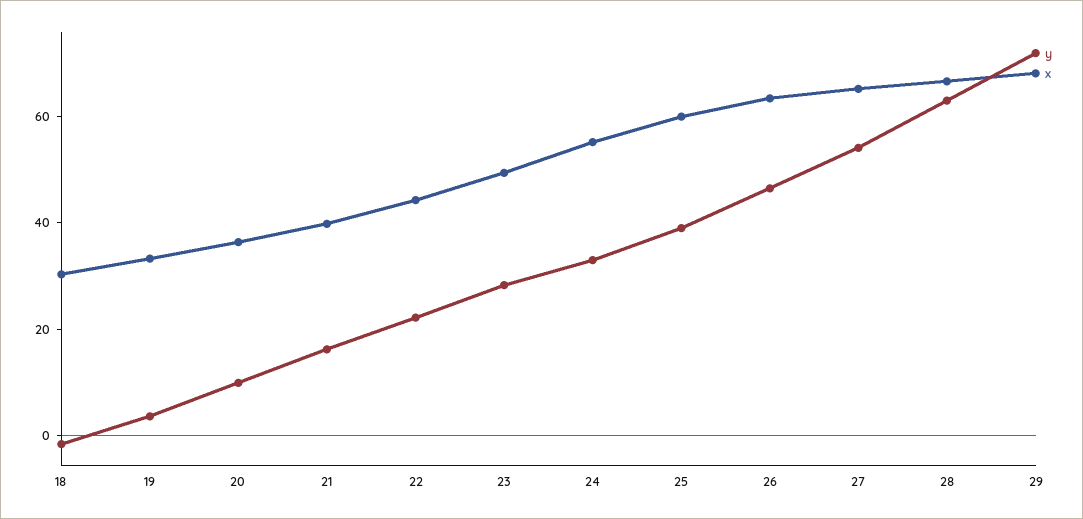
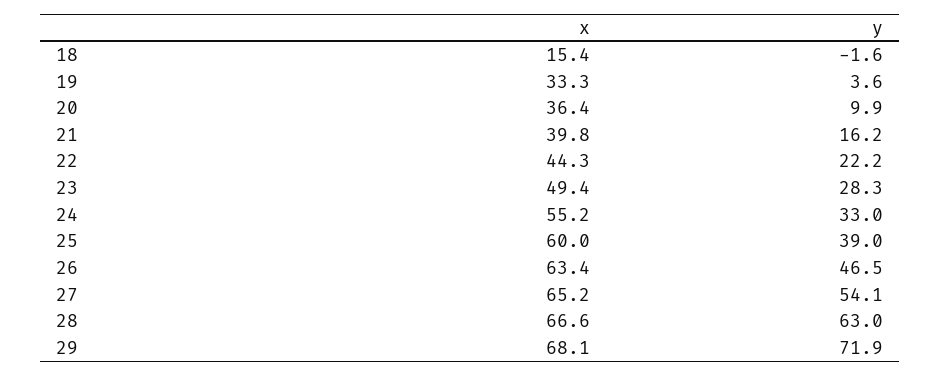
x, 18: 30 -> 15.4

